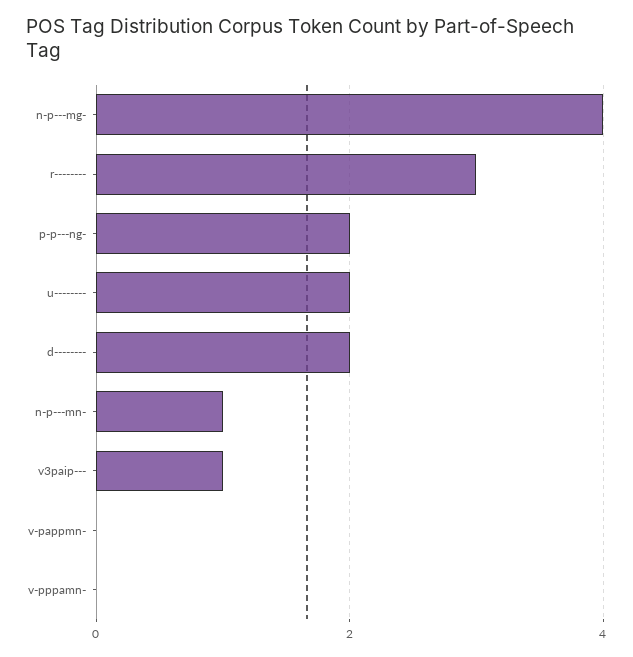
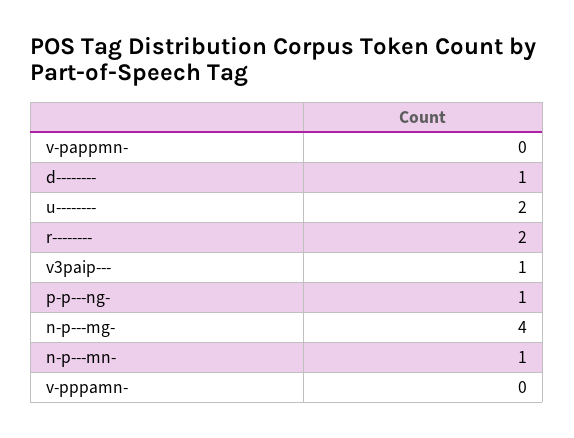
r--------: 3 -> 2
p-p---ng-: 2 -> 1
d--------: 2 -> 1

